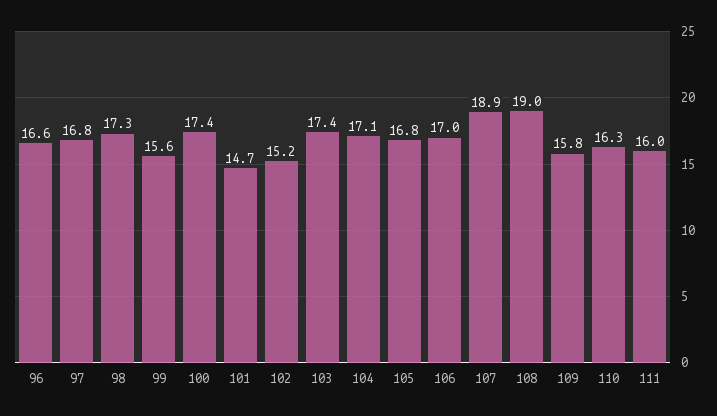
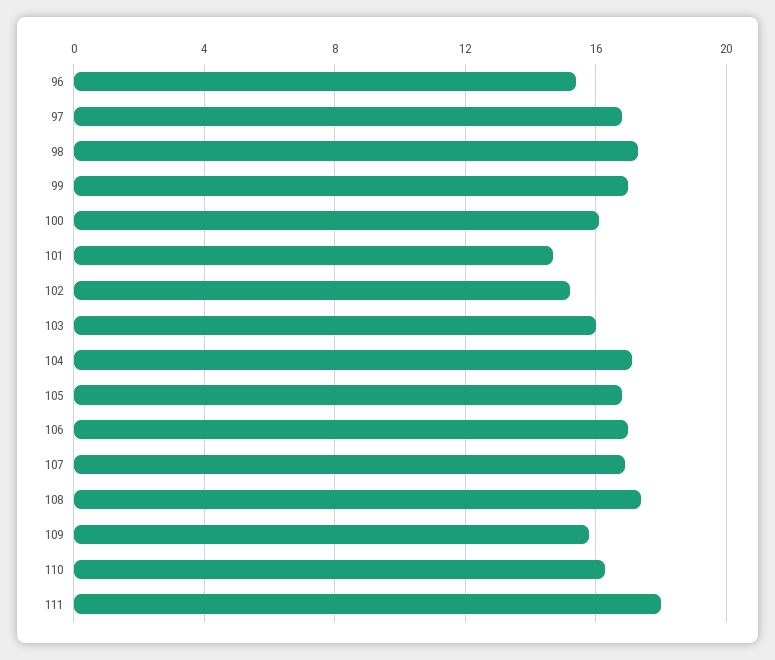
96: 16.6 -> 15.5
99: 15.6 -> 17
100: 17.4 -> 16
103: 17.4 -> 16
107: 18.9 -> 17
108: 19 -> 17.5
111: 16 -> 18

